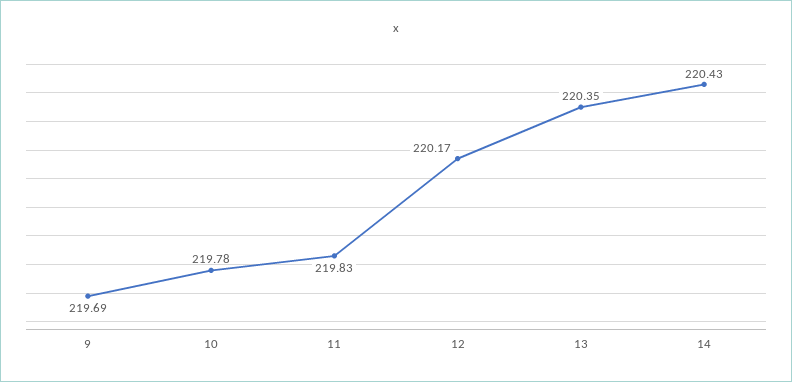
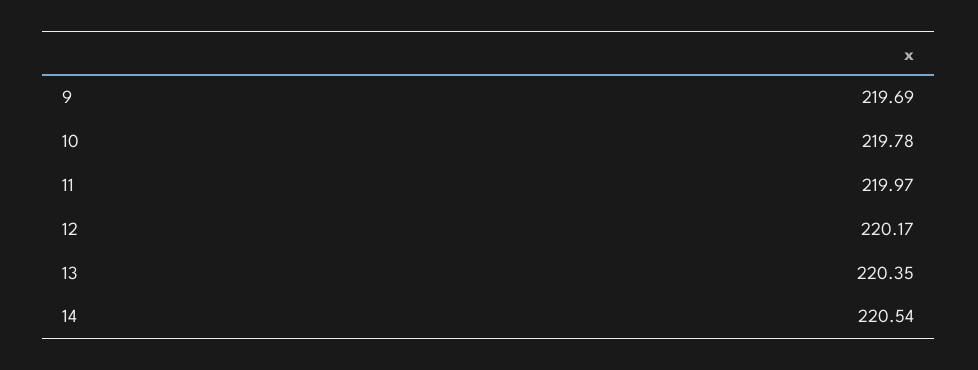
11: 219.83 -> 219.97
14: 220.43 -> 220.54

